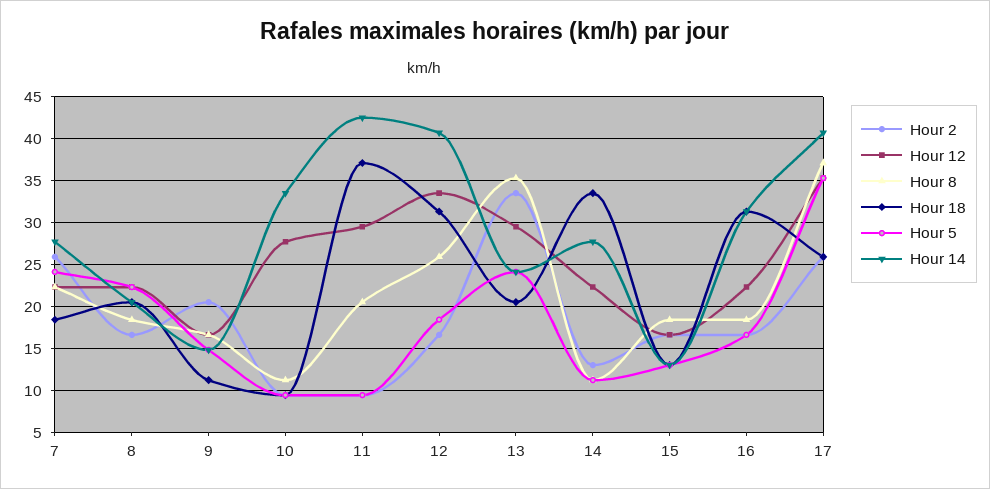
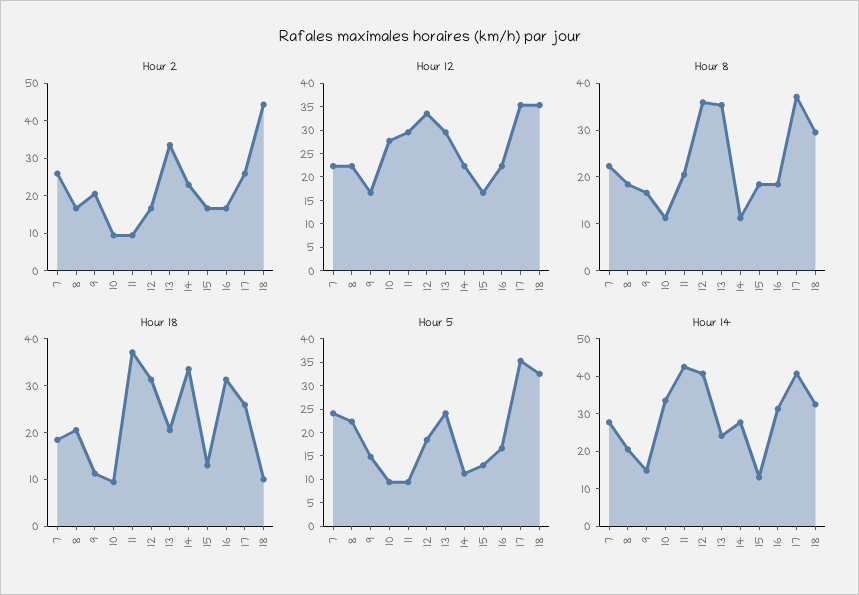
Hour 8, 12: 26 -> 36
Hour 2, 14: 13 -> 22.5
Hour 2, 18: none -> 45
Hour 12, 18: none -> 35
Hour 8, 18: none -> 30
Hour 18, 18: none -> 10
Hour 5, 18: none -> 32.5
Hour 14, 18: none -> 32.5

